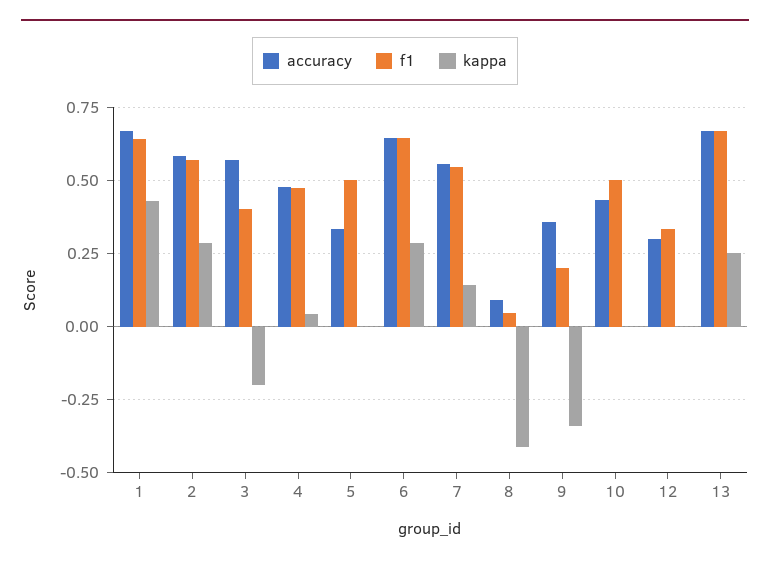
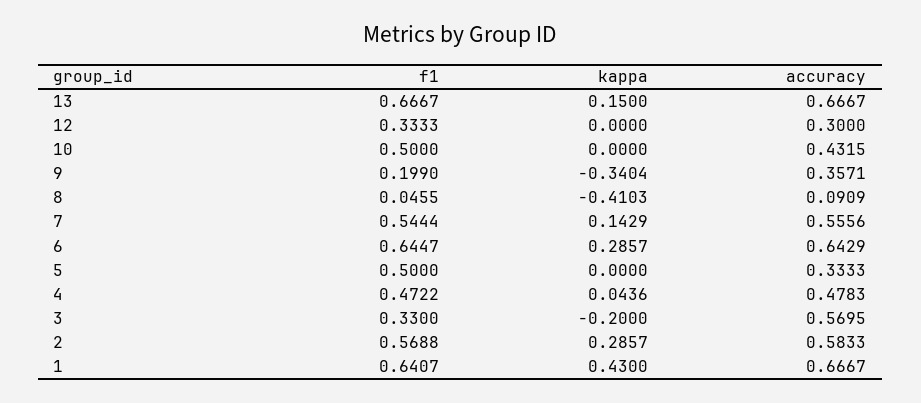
f1, 3: 0.4 -> 0.33
kappa, 13: 0.25 -> 0.15

